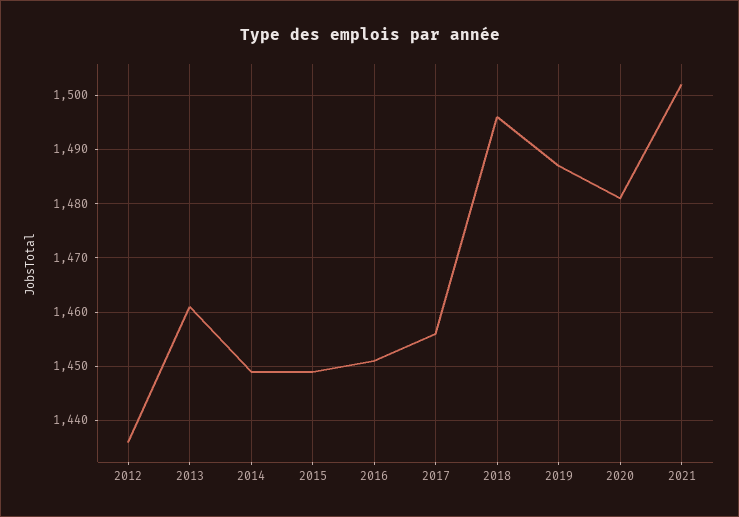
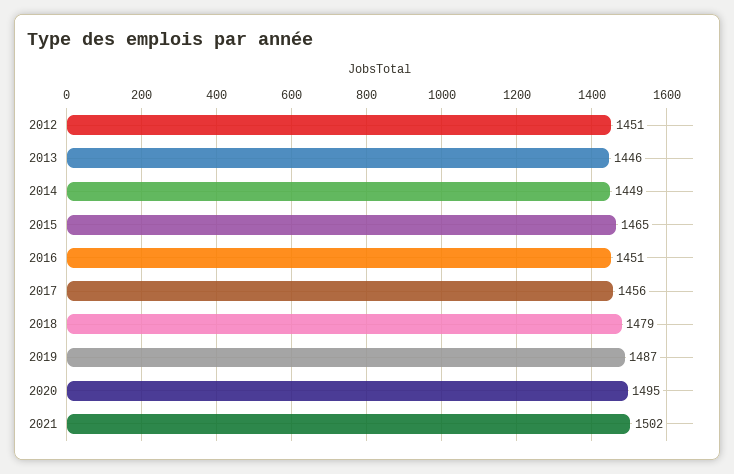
2012: 1435 -> 1451
2013: 1460 -> 1446
2015: 1450 -> 1465
2018: 1495 -> 1479
2020: 1480 -> 1495

